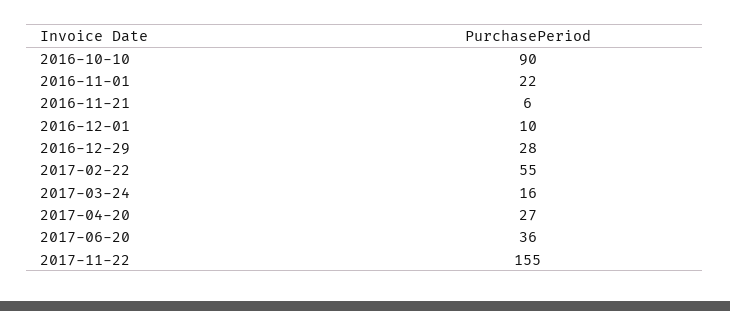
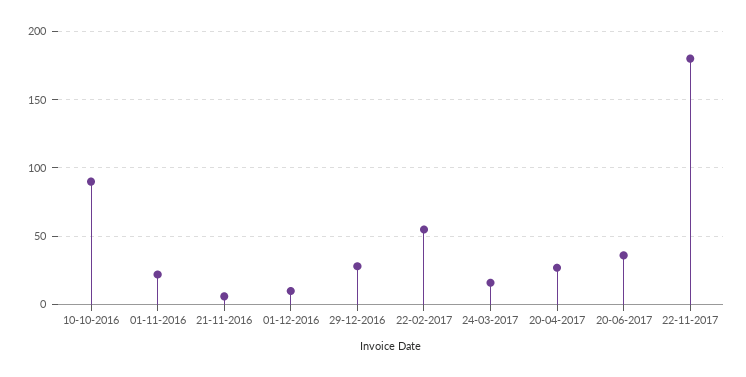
2017-11-22: 155 -> 180

